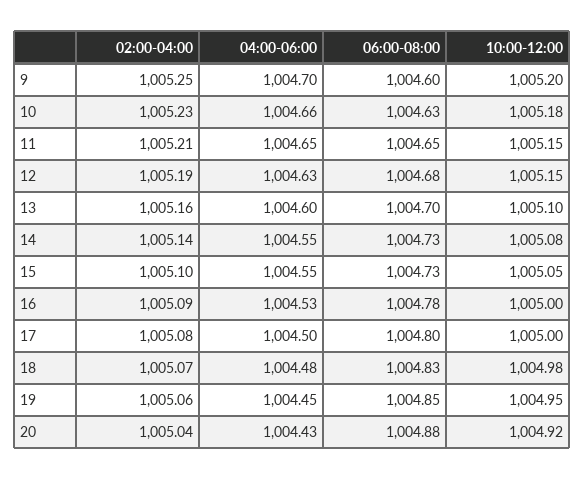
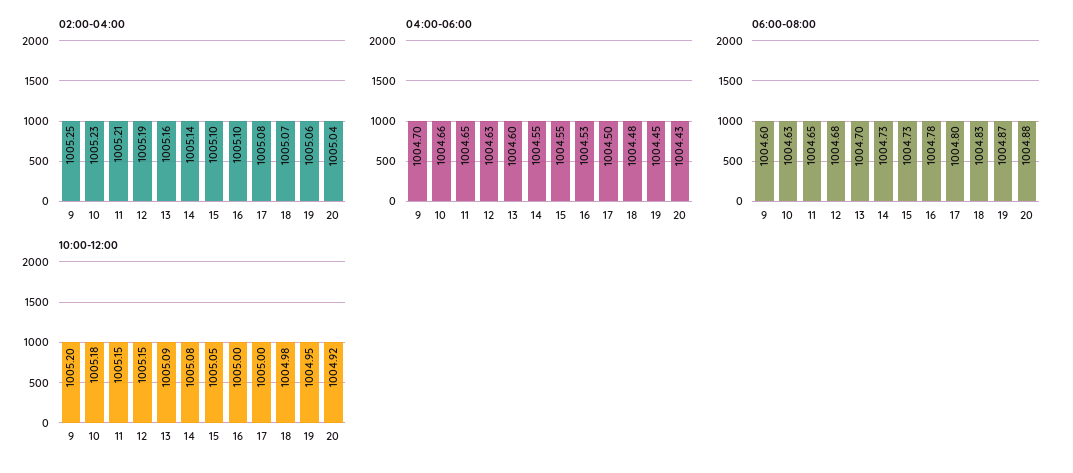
10:00-12:00, 13: 1005.1 -> 1005.09
02:00-04:00, 16: 1005.09 -> 1005.1
06:00-08:00, 19: 1004.85 -> 1004.87

